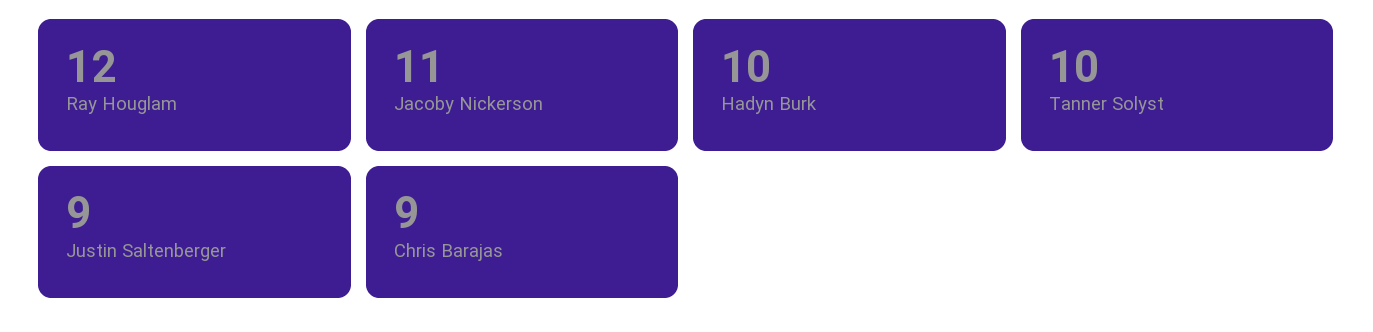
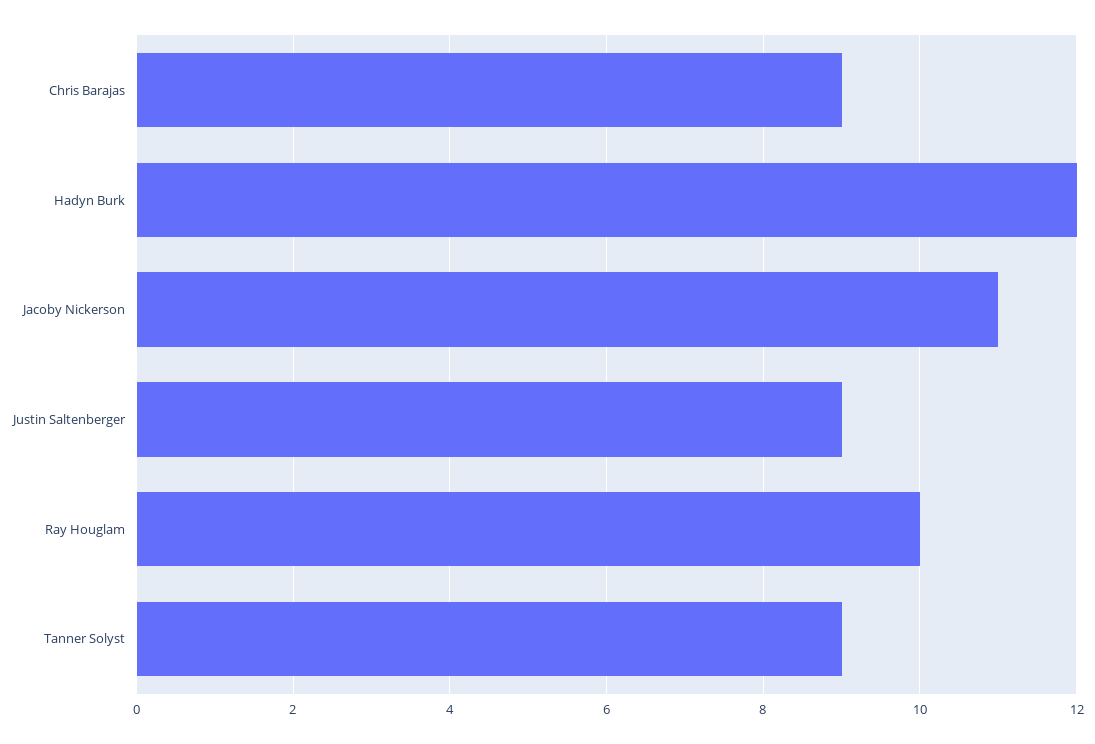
Ray Houglam: 12 -> 10
Hadyn Burk: 10 -> 12
Tanner Solyst: 10 -> 9

